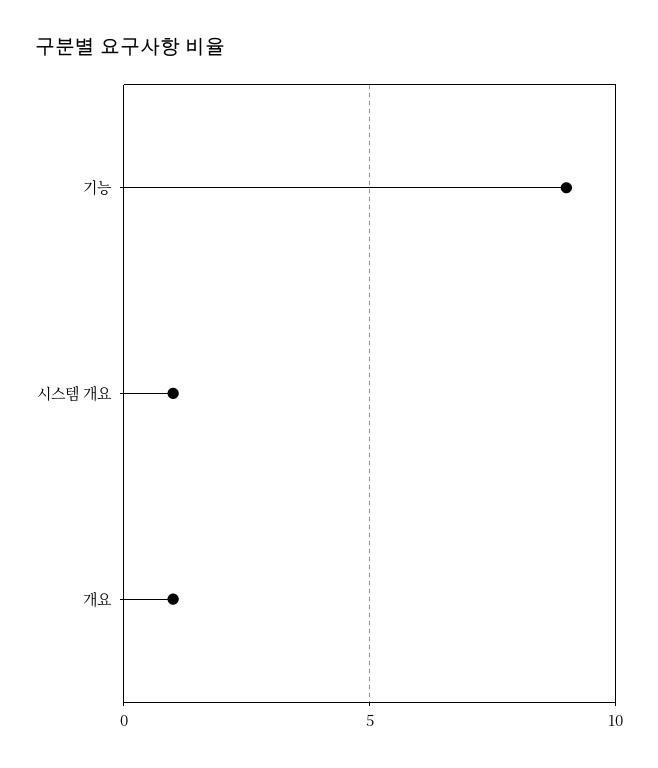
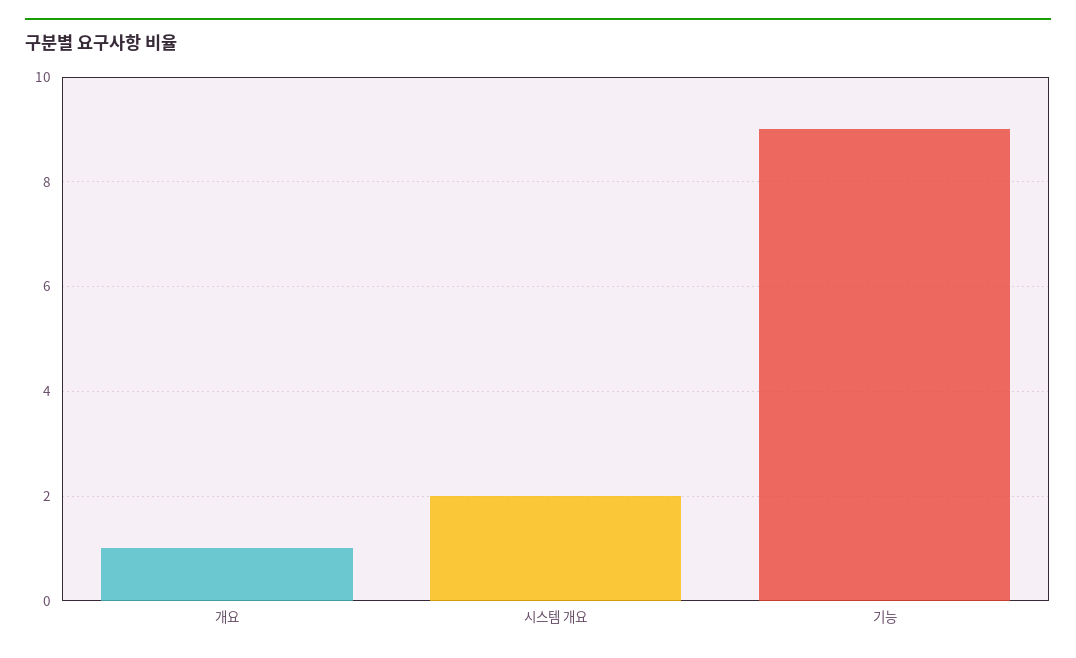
시스템 개요: 1 -> 2

